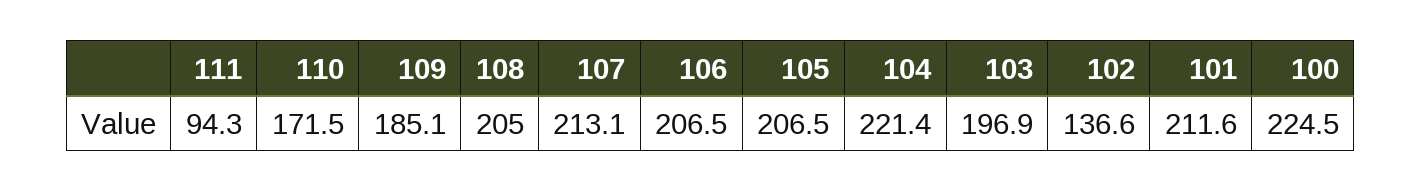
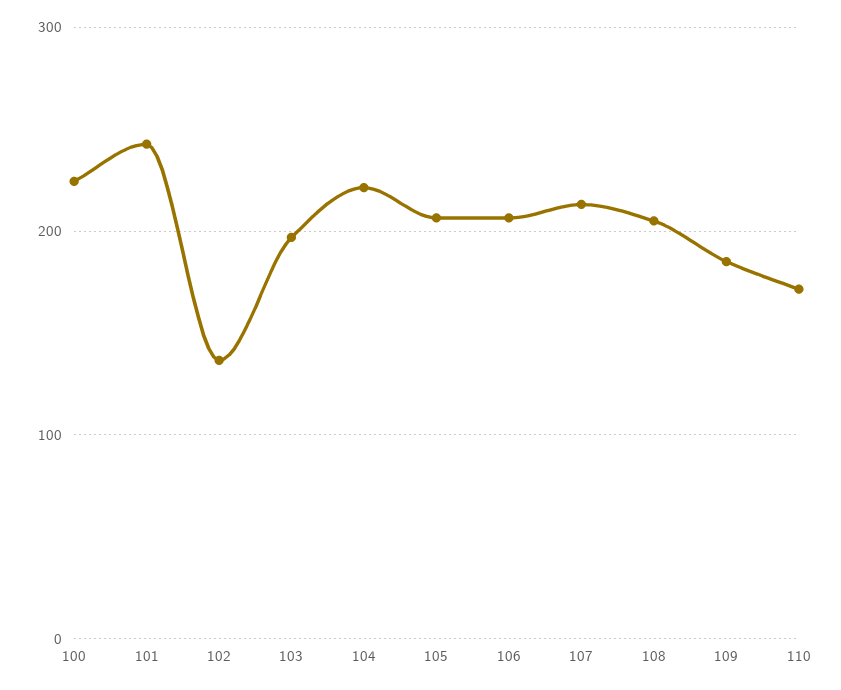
111: 94.3 -> none
101: 211.6 -> 240

